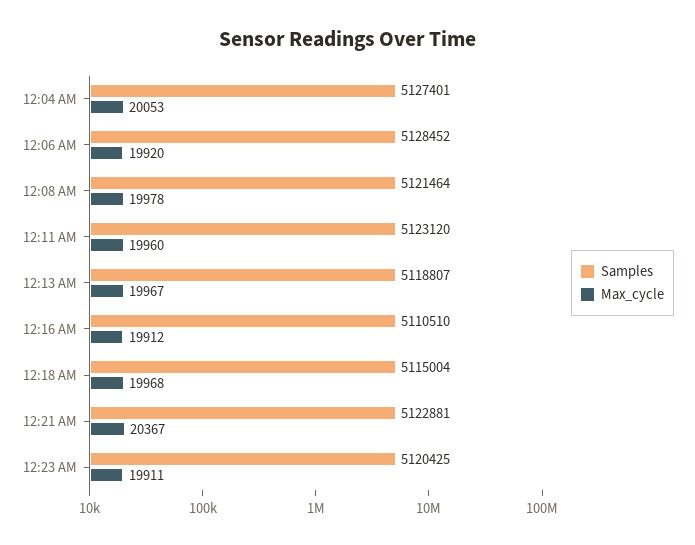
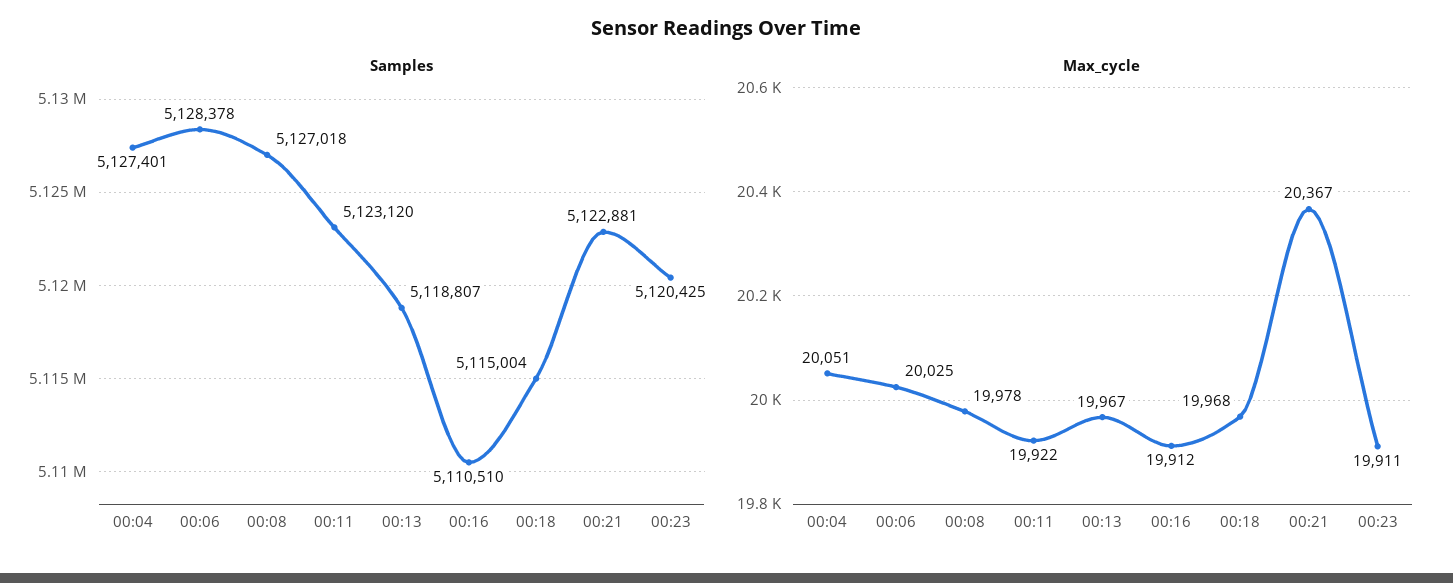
Max_cycle, 12:04 AM: 20053 -> 20051
Samples, 12:06 AM: 5128452 -> 5128378
Max_cycle, 12:06 AM: 19920 -> 20025
Samples, 12:08 AM: 5121464 -> 5127018
Max_cycle, 12:11 AM: 19960 -> 19922

